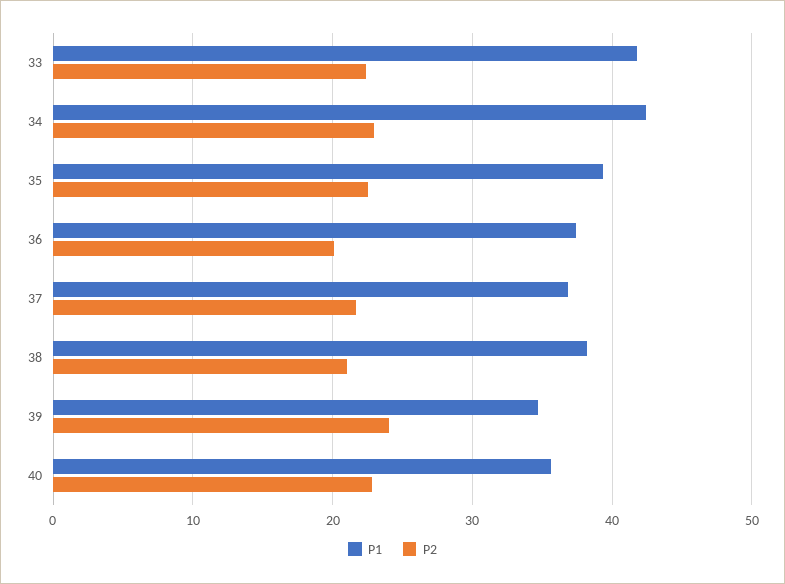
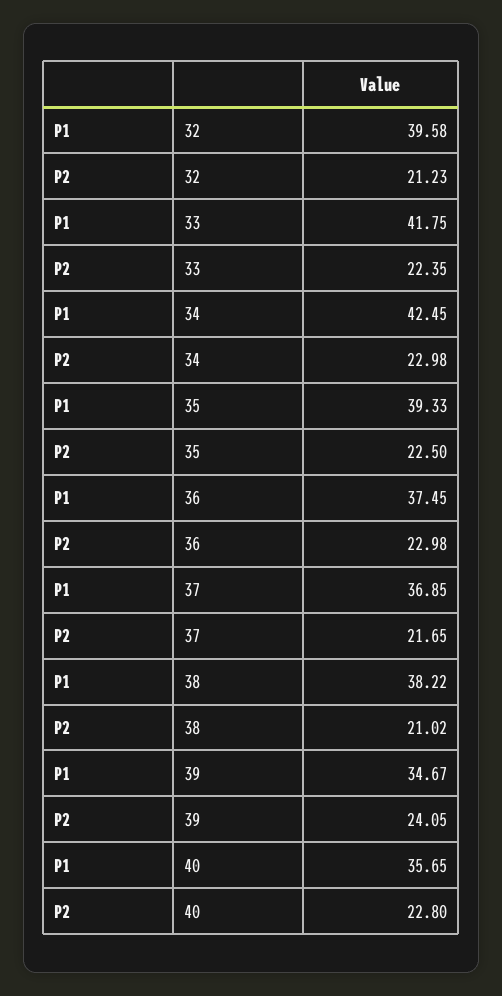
P2, 36: 20 -> 22.98
P1, 32: none -> 39.58
P2, 32: none -> 21.23

